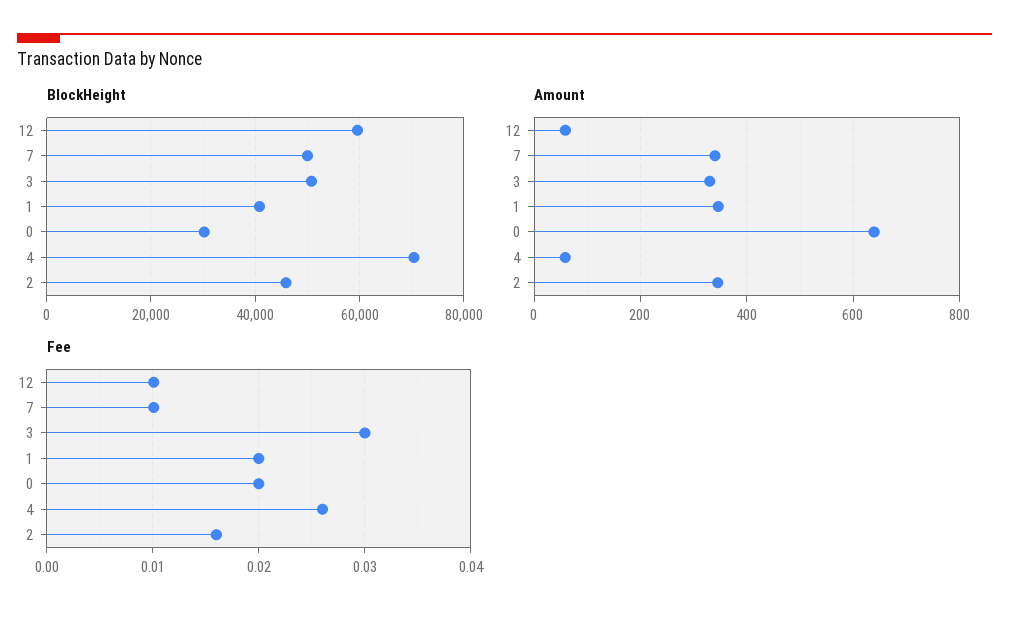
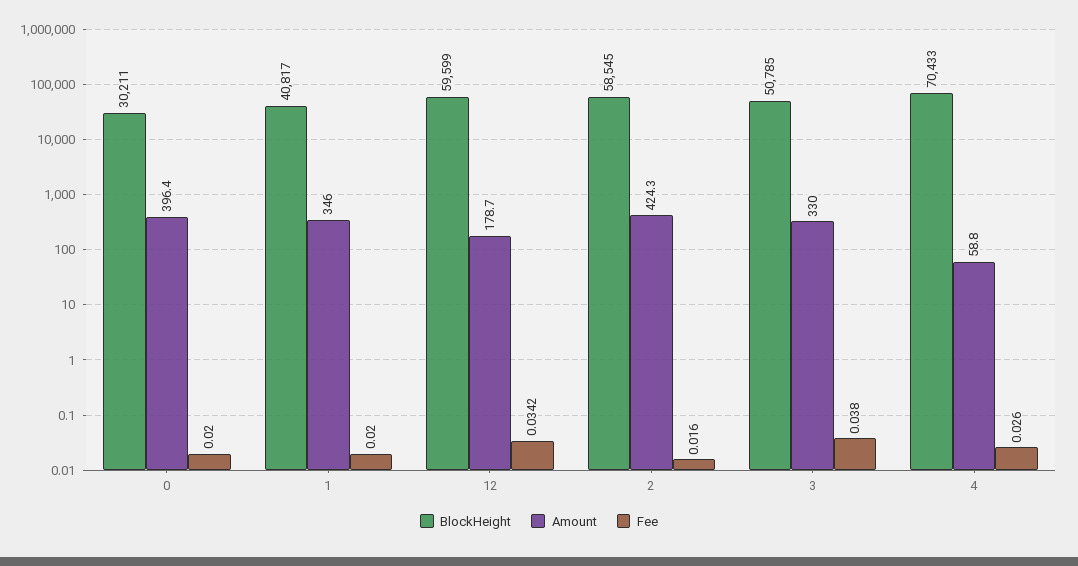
BlockHeight, 7: 50000 -> none
BlockHeight, 2: 46000 -> 58545
Amount, 12: 60 -> 178.7
Amount, 7: 340 -> none
Amount, 0: 640 -> 396.4
Amount, 2: 340 -> 424.3
Fee, 12: 0.01 -> 0.0342
Fee, 7: 0.01 -> none
Fee, 3: 0.03 -> 0.038

